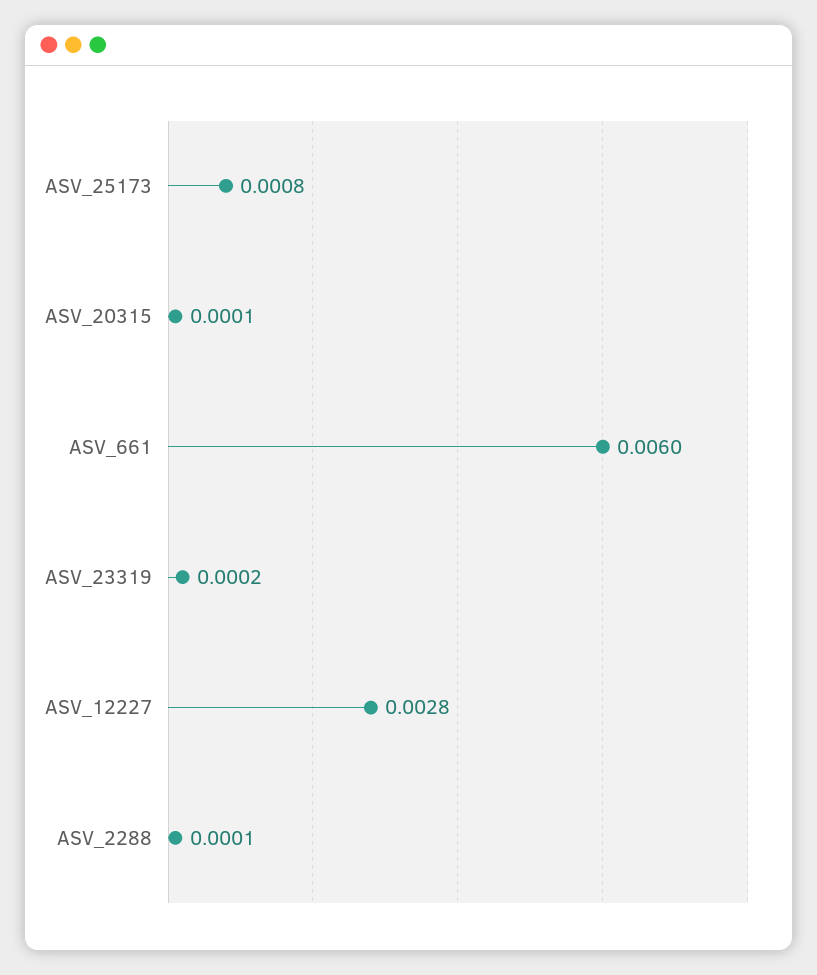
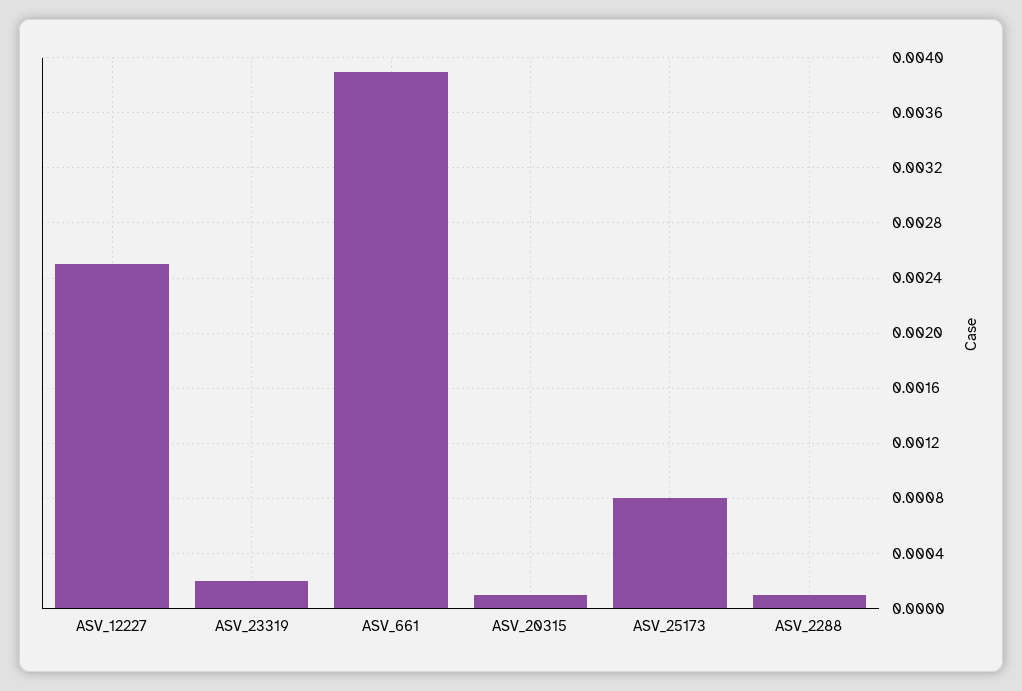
ASV_661: 0.006 -> 0.0039
ASV_12227: 0.0028 -> 0.0025

